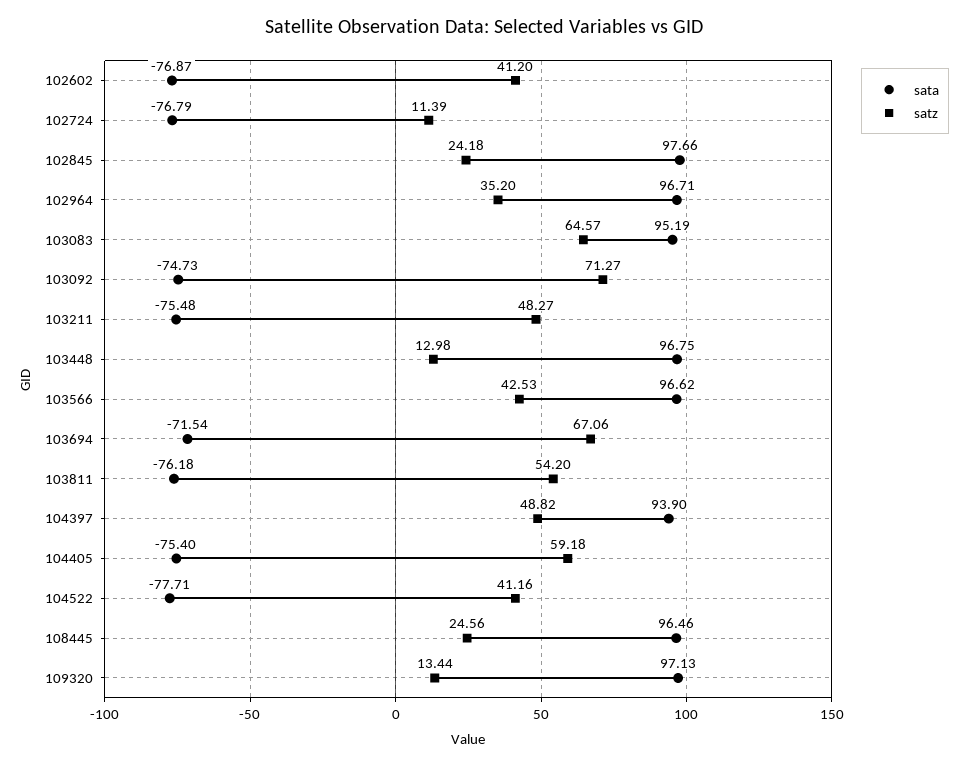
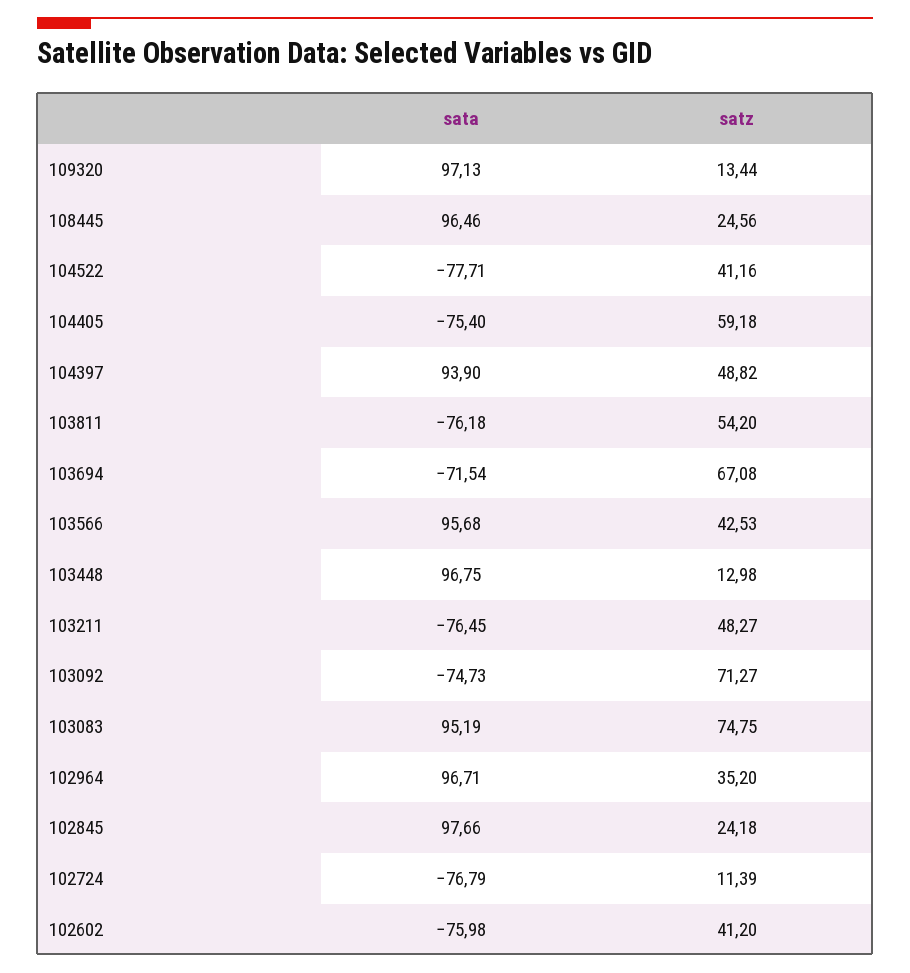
sata, 102602: -76.87 -> -75.98
satz, 103083: 64.57 -> 74.75
sata, 103211: -75.48 -> -76.45
sata, 103566: 96.62 -> 95.68
satz, 103694: 67.06 -> 67.08

